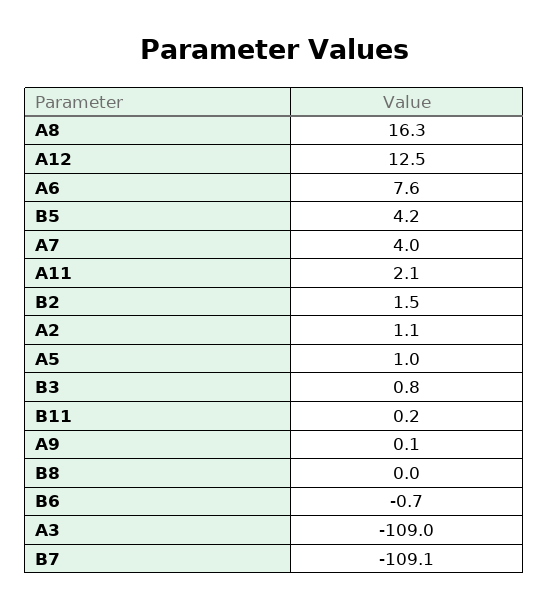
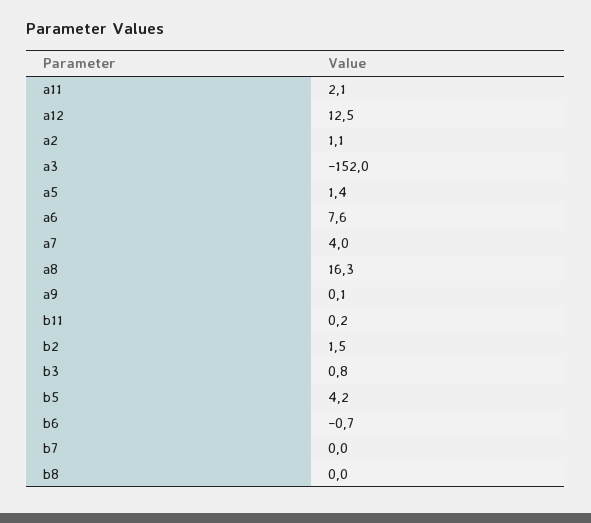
A5: 1 -> 1.4
A3: -109 -> -152
B7: -109.1 -> 0

